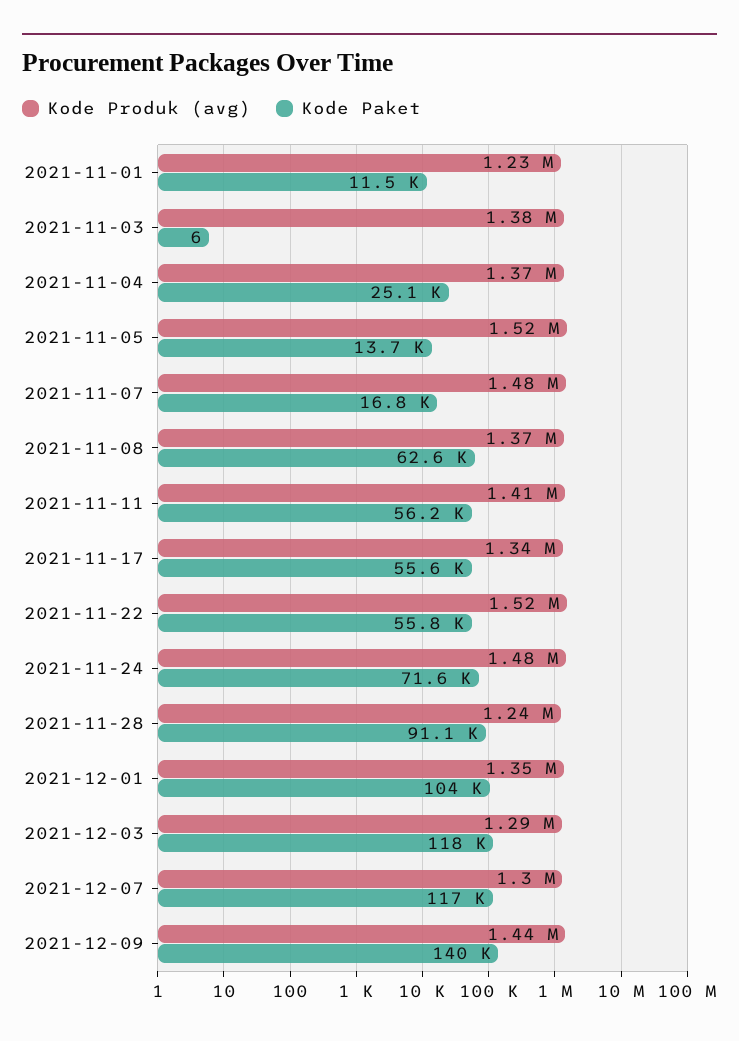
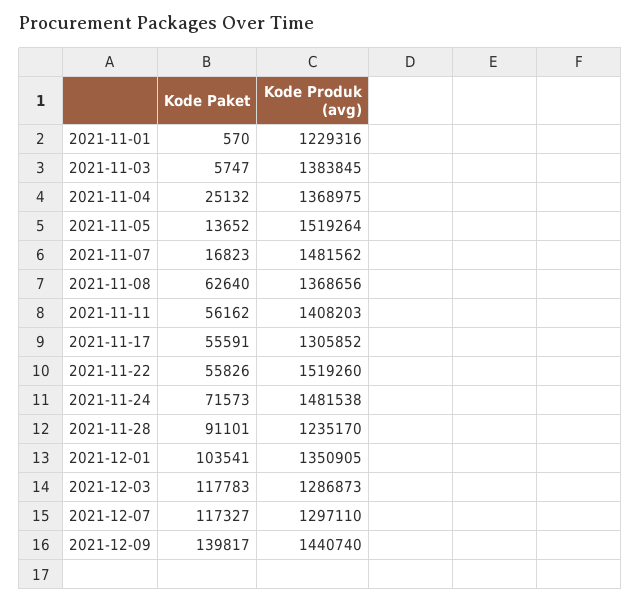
Kode Paket, 2021-11-01: 11500 -> 570
Kode Paket, 2021-11-03: 6 -> 5747
Kode Produk (avg), 2021-11-17: 1340000 -> 1305852

